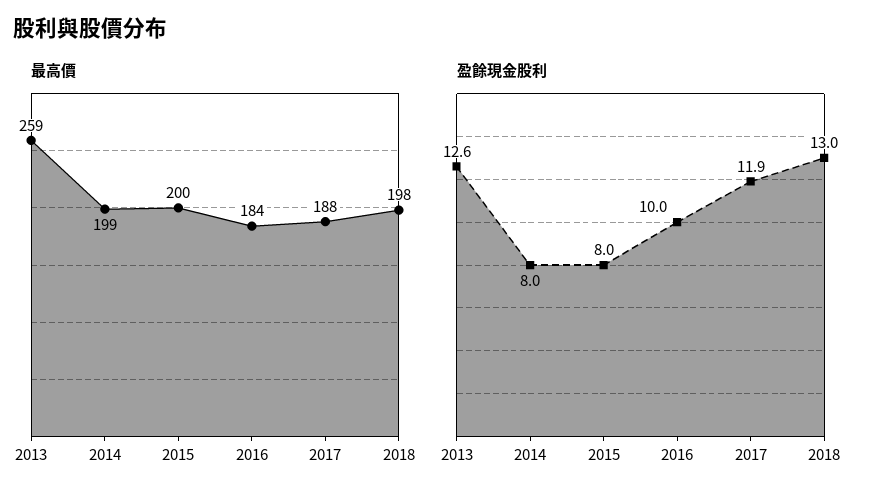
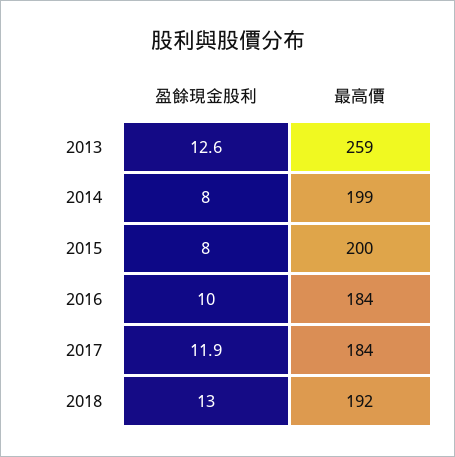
最高價, 2017: 188 -> 184
最高價, 2018: 198 -> 192

